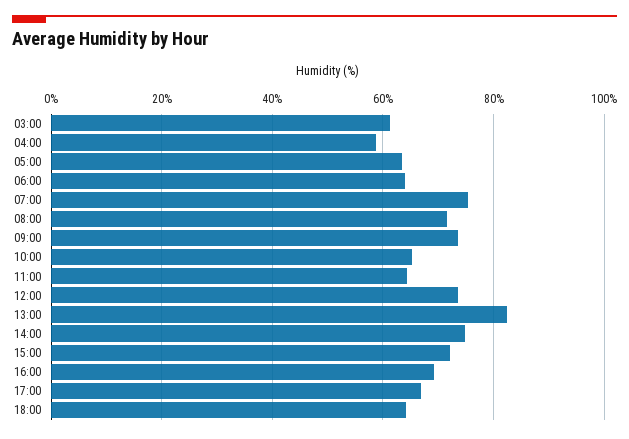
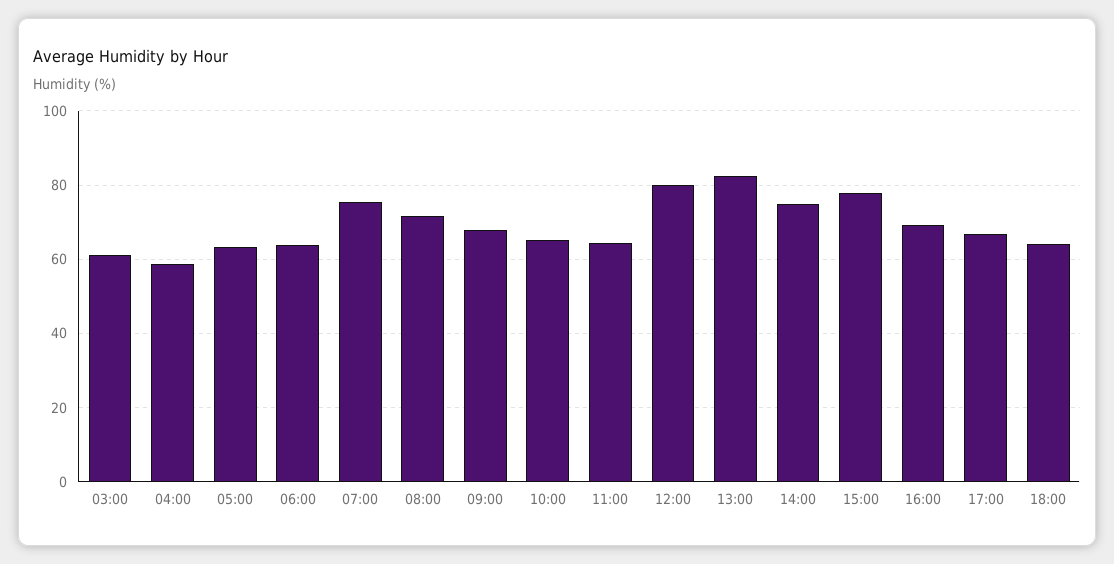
09:00: 74 -> 68
12:00: 74 -> 80
15:00: 72 -> 78

